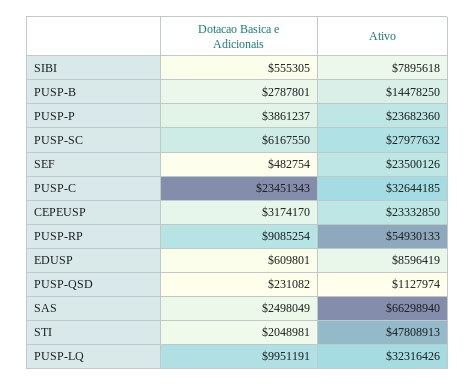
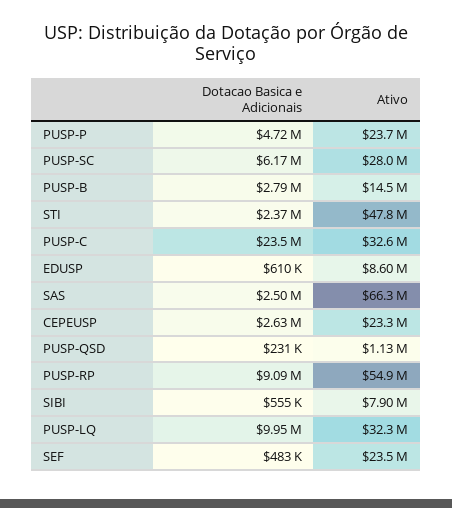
Dotacao Basica e Adicionais, PUSP-P: 3861237 -> 4720000
Dotacao Basica e Adicionais, CEPEUSP: 3174170 -> 2630000
Dotacao Basica e Adicionais, STI: 2048981 -> 2370000

